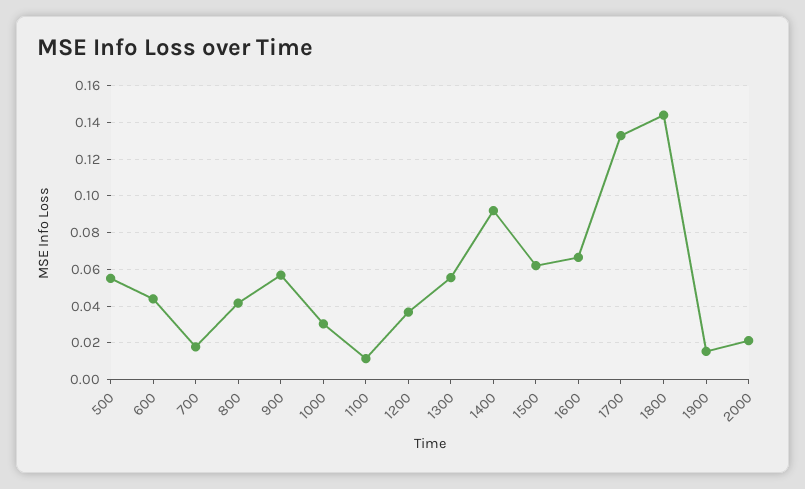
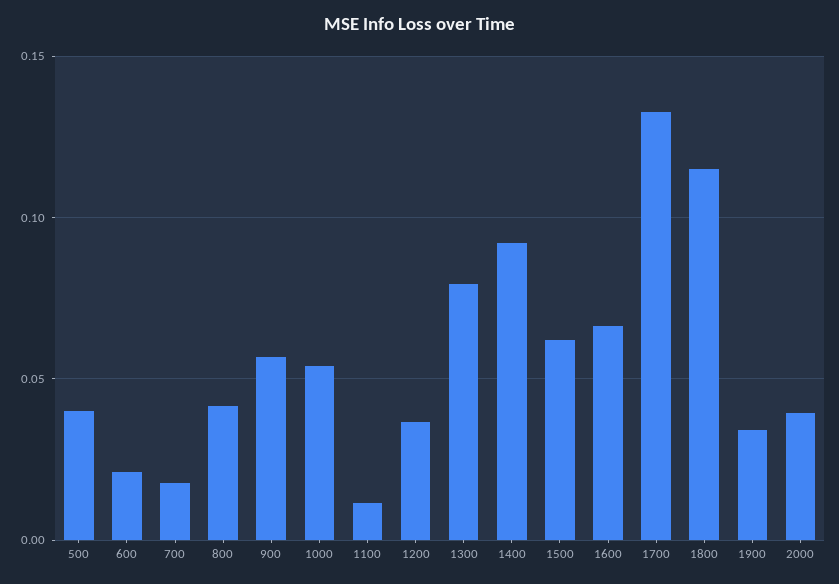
500: 0.055 -> 0.04
600: 0.045 -> 0.02
1000: 0.03 -> 0.055
1300: 0.055 -> 0.08
1800: 0.145 -> 0.115
1900: 0.015 -> 0.035
2000: 0.02 -> 0.04

